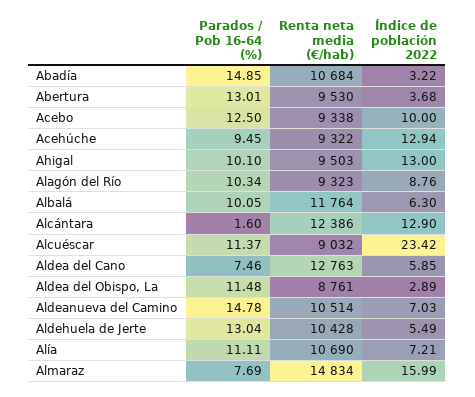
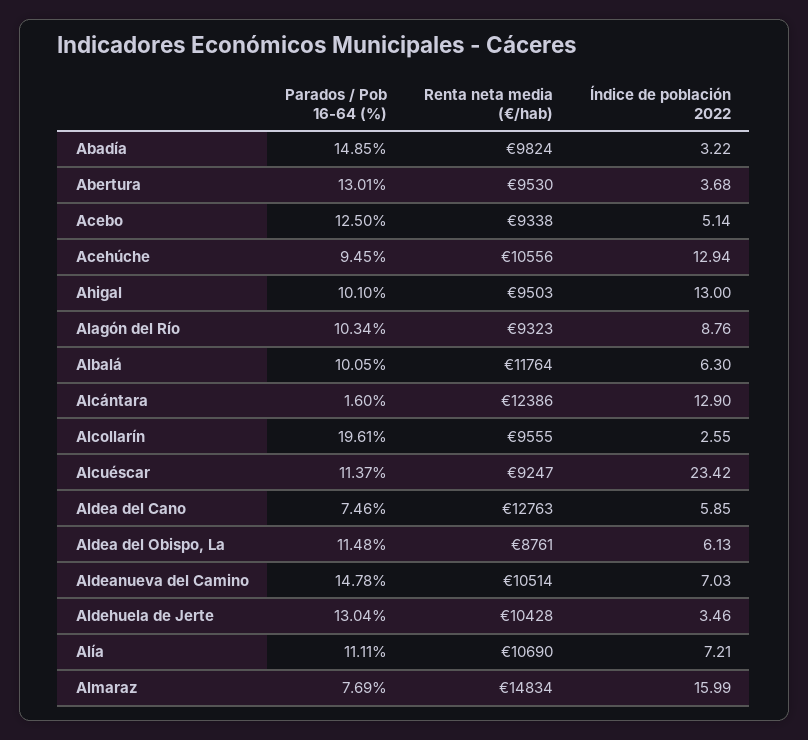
Renta neta media (€/hab), Abadía: 10684 -> 9824
Índice de población 2022, Acebo: 10 -> 5.14
Renta neta media (€/hab), Acehúche: 9322 -> 10556
Renta neta media (€/hab), Alcuéscar: 9032 -> 9247
Índice de población 2022, Aldea del Obispo, La: 2.89 -> 6.13
Índice de población 2022, Aldehuela de Jerte: 5.49 -> 3.46
Parados / Pob 16-64 (%), Alcollarín: none -> 19.61
Renta neta media (€/hab), Alcollarín: none -> 9555
Índice de población 2022, Alcollarín: none -> 2.55

